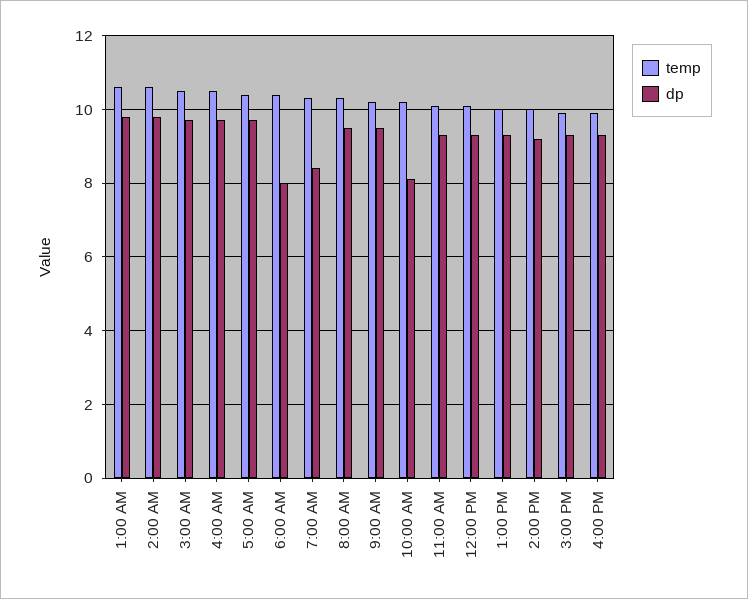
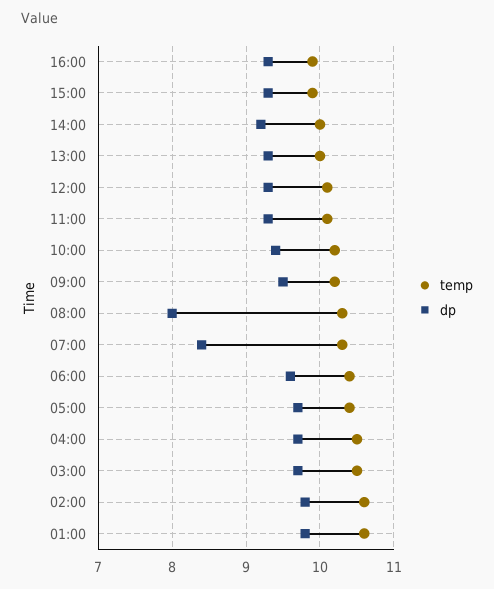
dp, 6:00 AM: 8 -> 9.6
dp, 8:00 AM: 9.5 -> 8
dp, 10:00 AM: 8 -> 9.4

